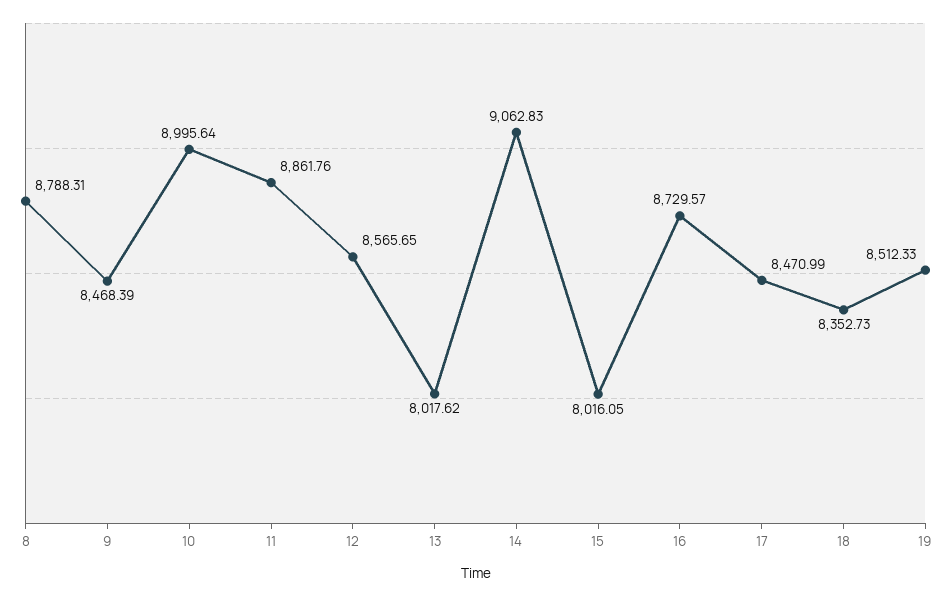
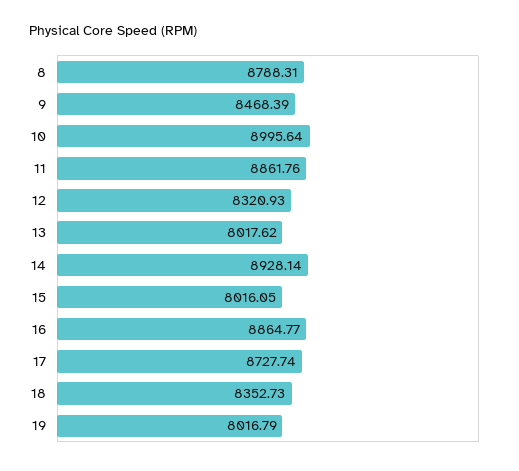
12: 8565.65 -> 8320.93
14: 9062.83 -> 8928.14
16: 8729.57 -> 8864.77
17: 8470.99 -> 8727.74
19: 8512.33 -> 8016.79

